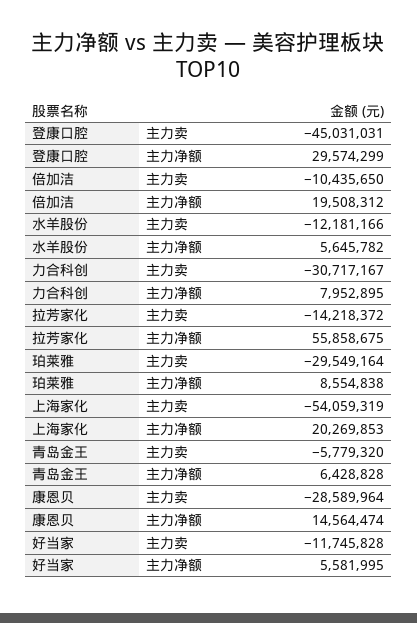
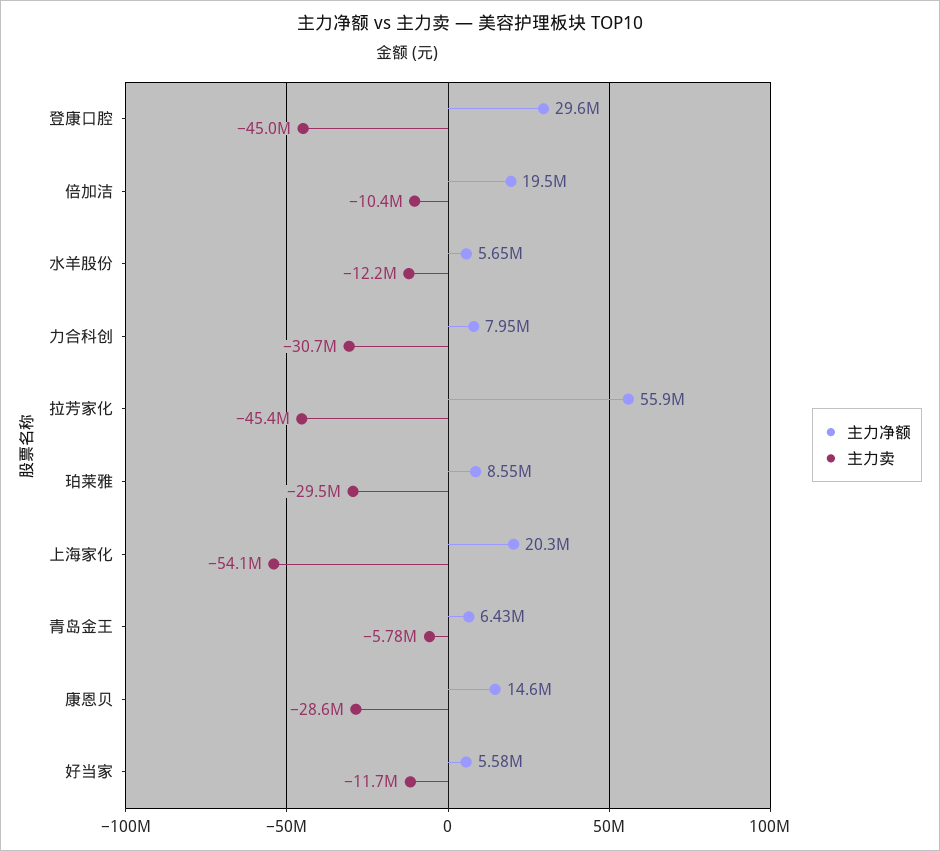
主力卖, 拉芳家化: -14218372 -> -45400000

